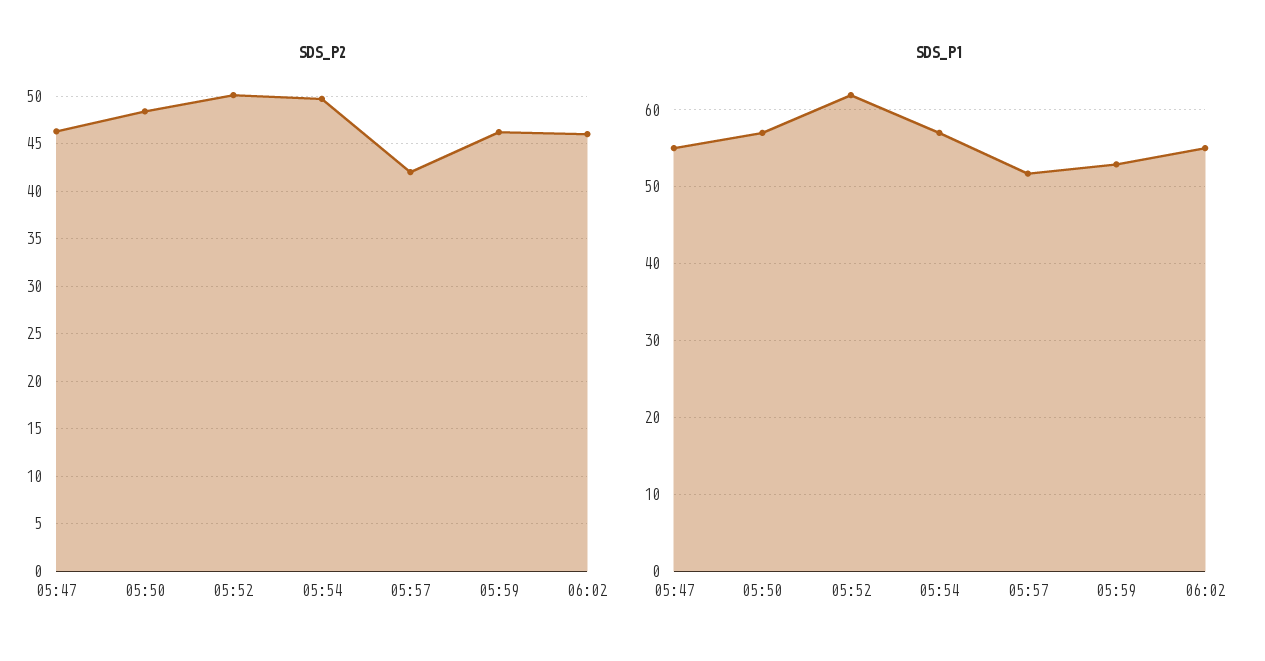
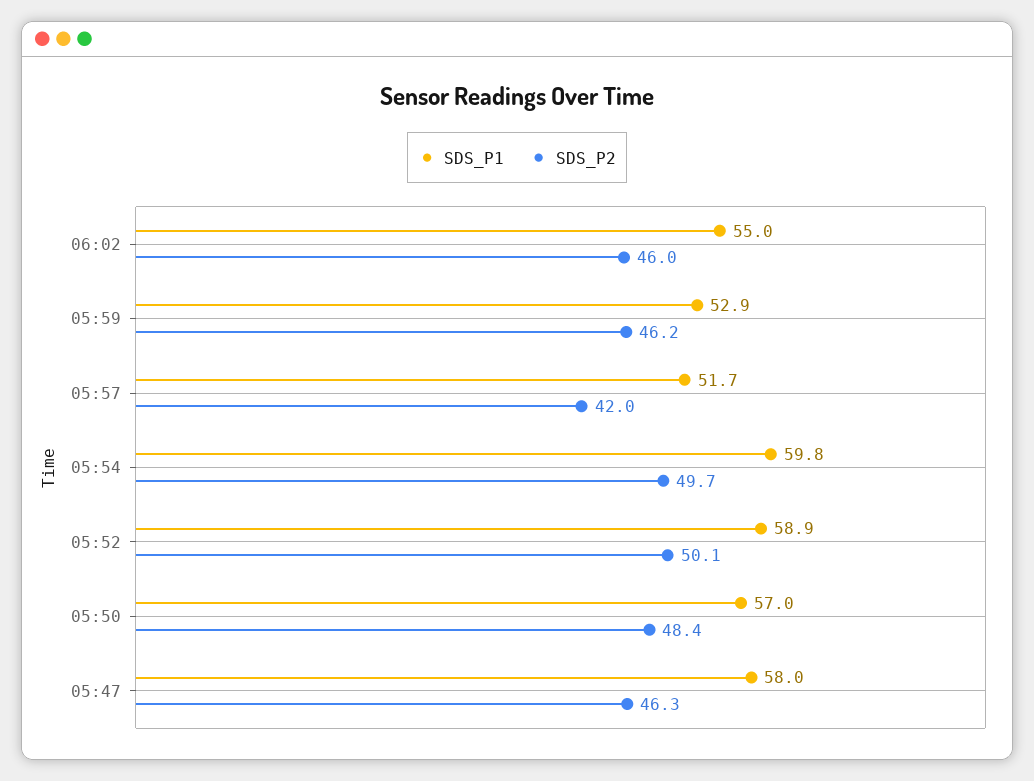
SDS_P1, 05:47: 55 -> 58
SDS_P1, 05:52: 62 -> 58.9
SDS_P1, 05:54: 57 -> 59.8

